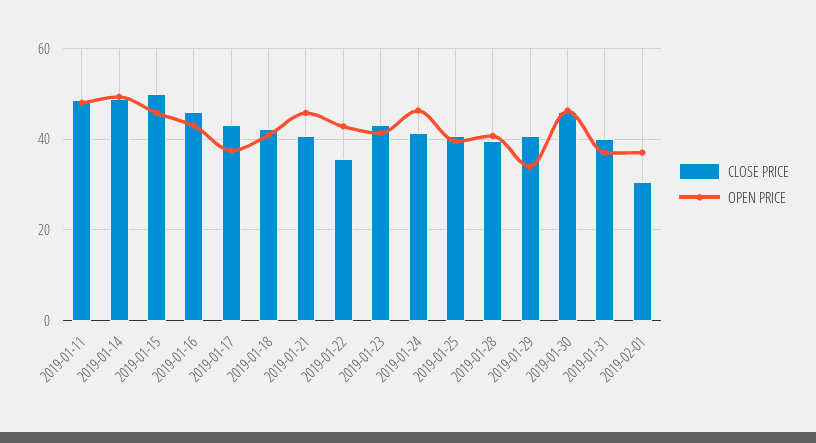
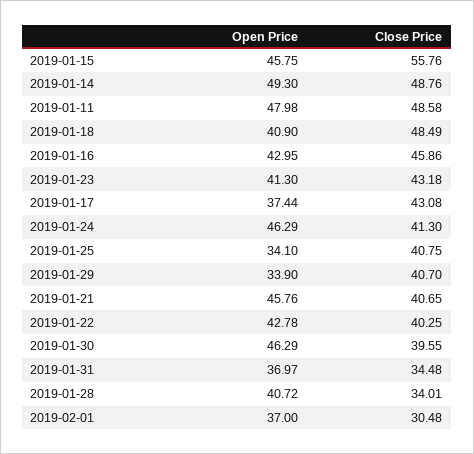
CLOSE PRICE, 2019-01-15: 50 -> 55.76
CLOSE PRICE, 2019-01-18: 42 -> 48.49
CLOSE PRICE, 2019-01-22: 36 -> 40.25
OPEN PRICE, 2019-01-25: 40 -> 34.1
CLOSE PRICE, 2019-01-28: 40 -> 34.01
CLOSE PRICE, 2019-01-30: 46 -> 39.55
CLOSE PRICE, 2019-01-31: 40 -> 34.48

